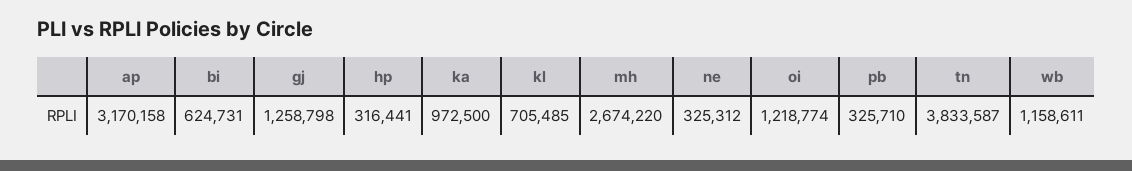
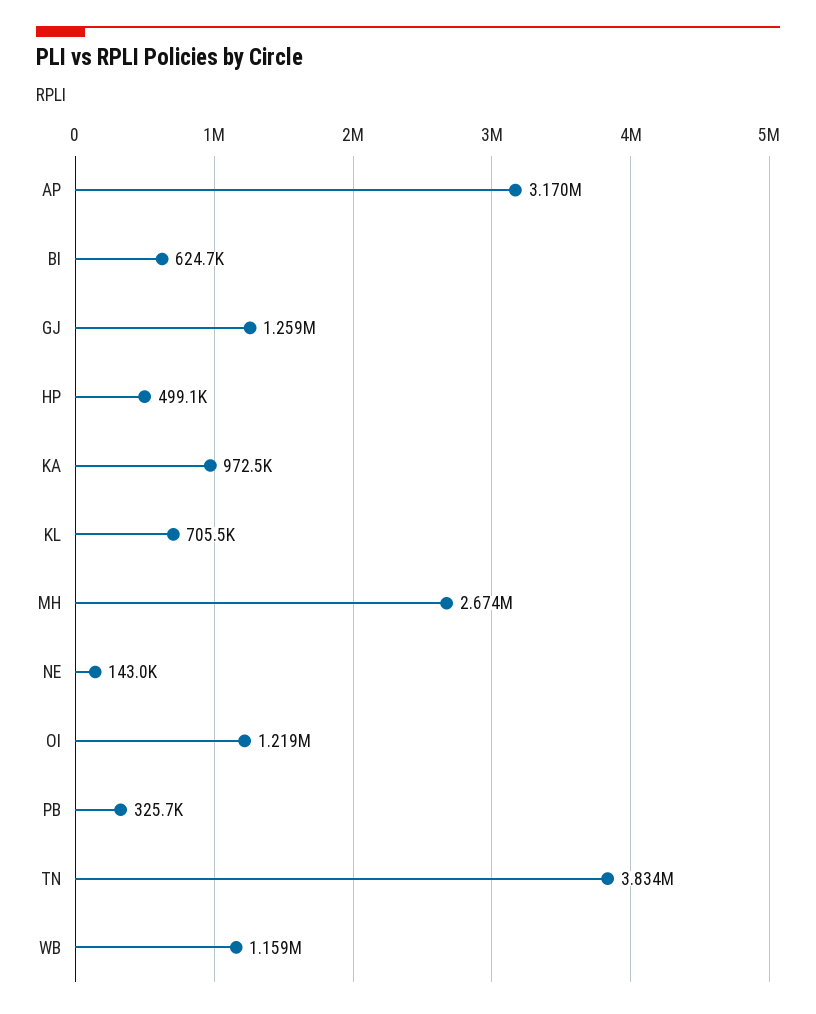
hp: 316441 -> 499100
ne: 325312 -> 143000

